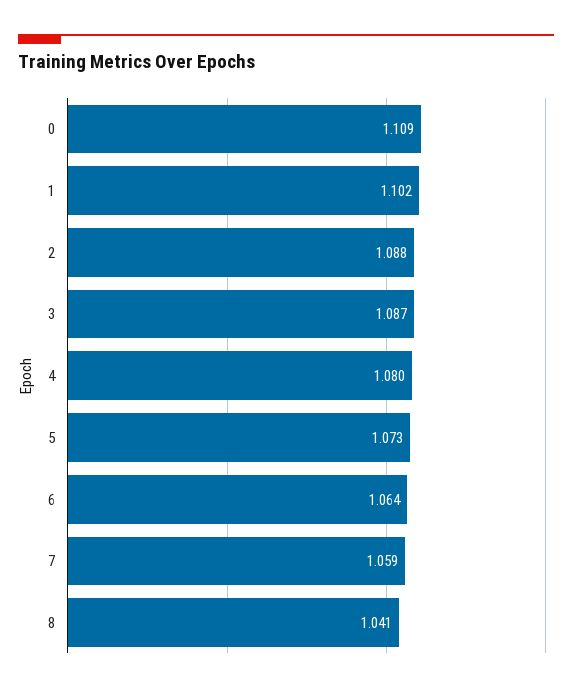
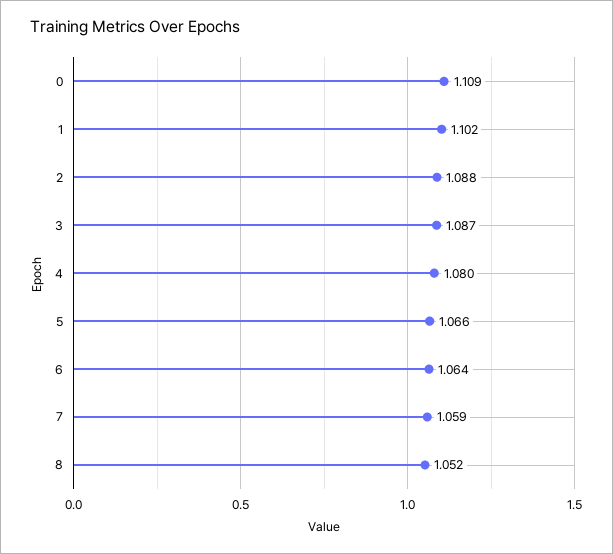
5: 1.073 -> 1.066
8: 1.041 -> 1.052

